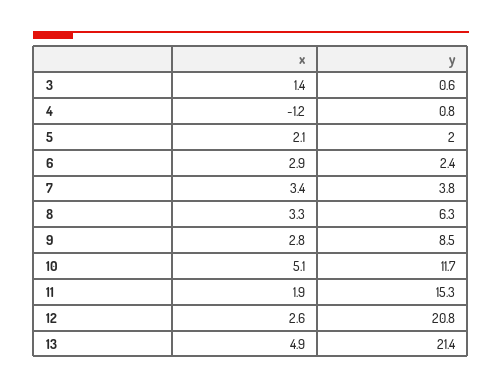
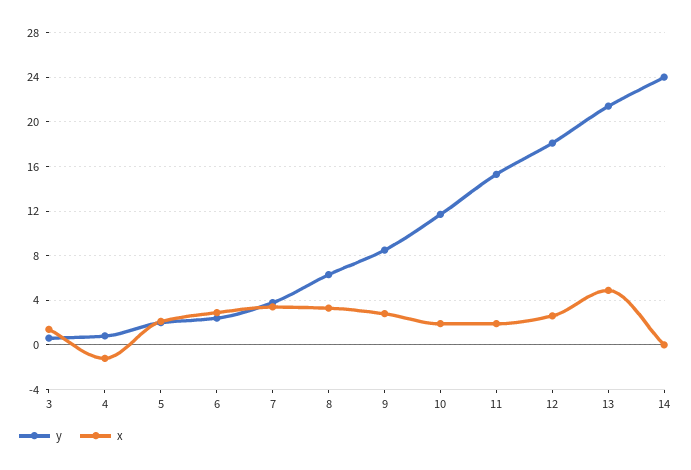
x, 10: 5.1 -> 2
y, 12: 20.8 -> 18
y, 14: none -> 24
x, 14: none -> 0

